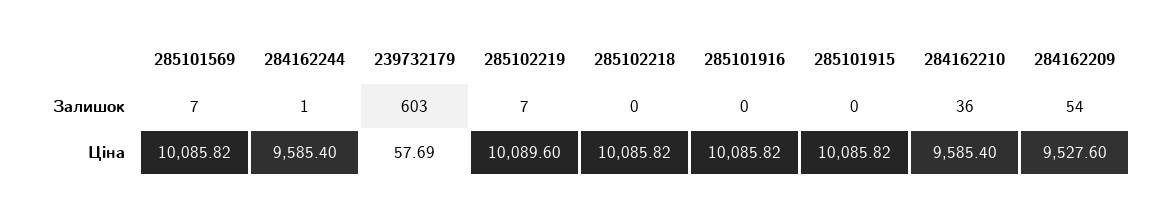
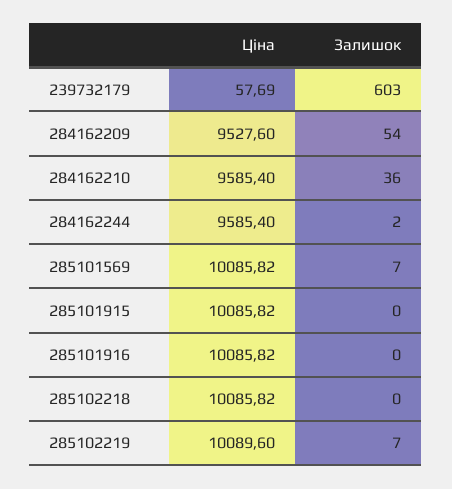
284162244, Залишок: 1 -> 2

